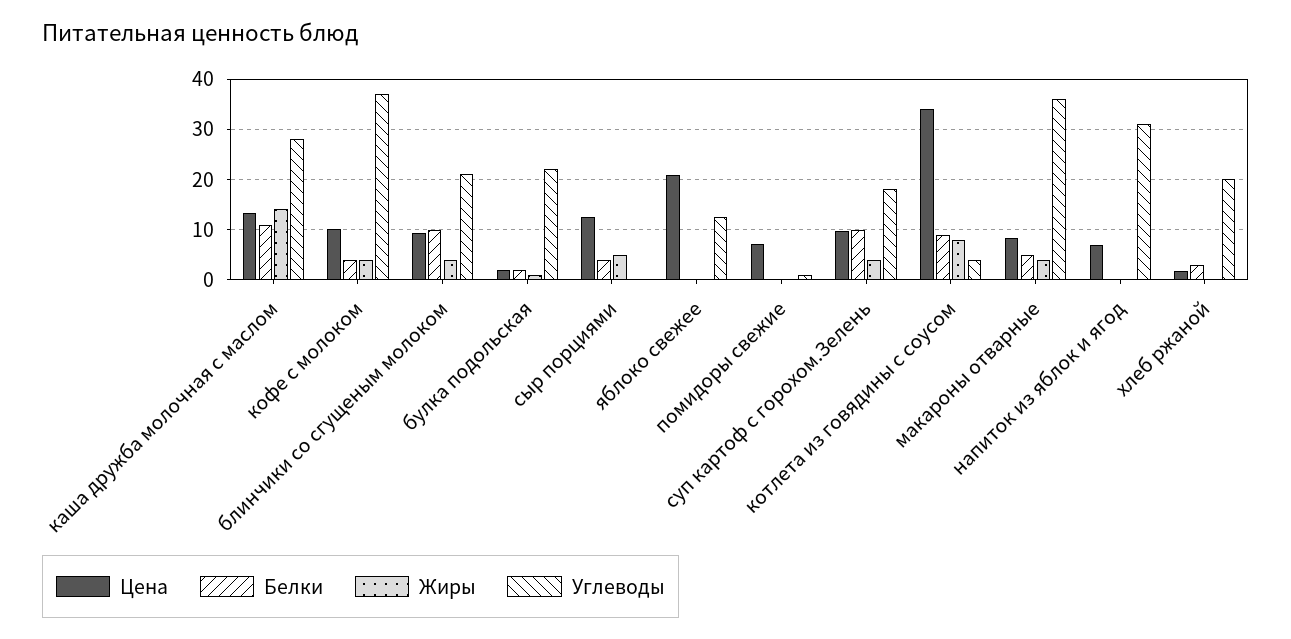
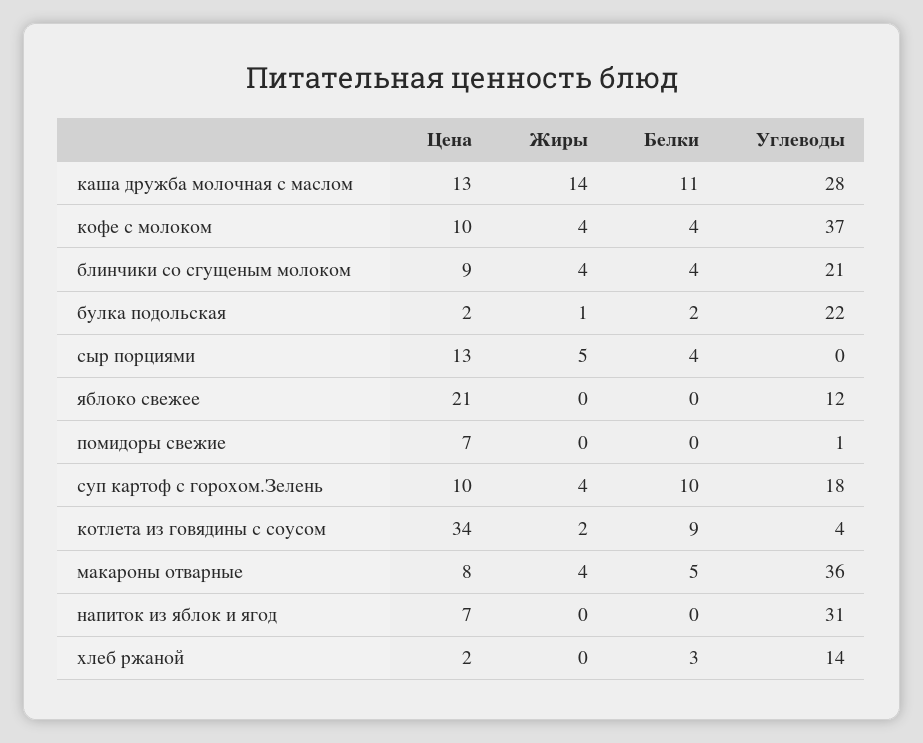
Белки, блинчики со сгущеным молоком: 10 -> 4
Жиры, котлета из говядины с соусом: 8 -> 2
Углеводы, хлеб ржаной: 20 -> 14

